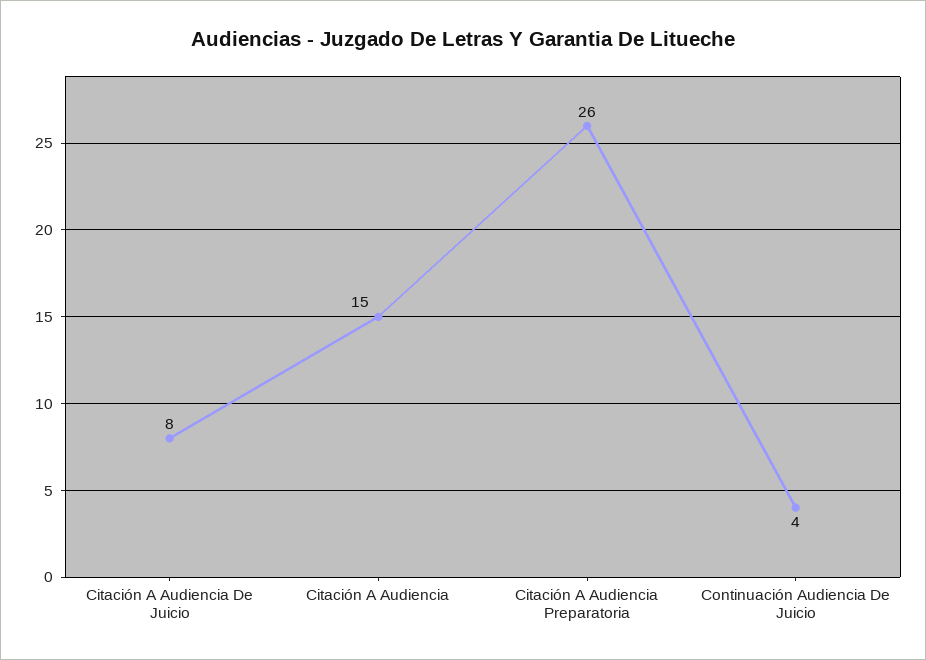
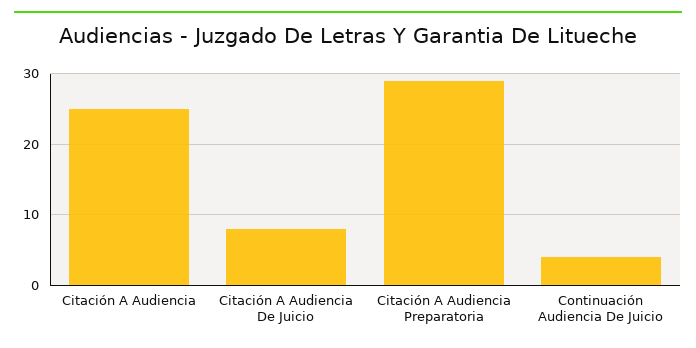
Citación A Audiencia: 15 -> 25
Citación A Audiencia Preparatoria: 26 -> 29

